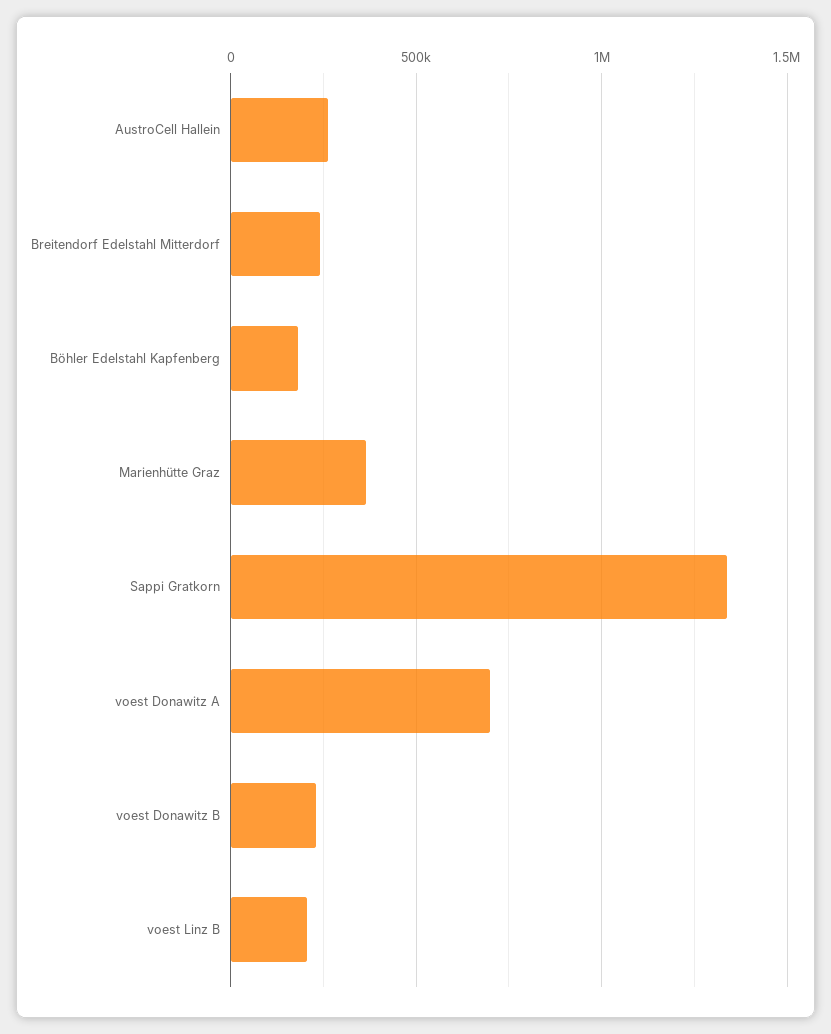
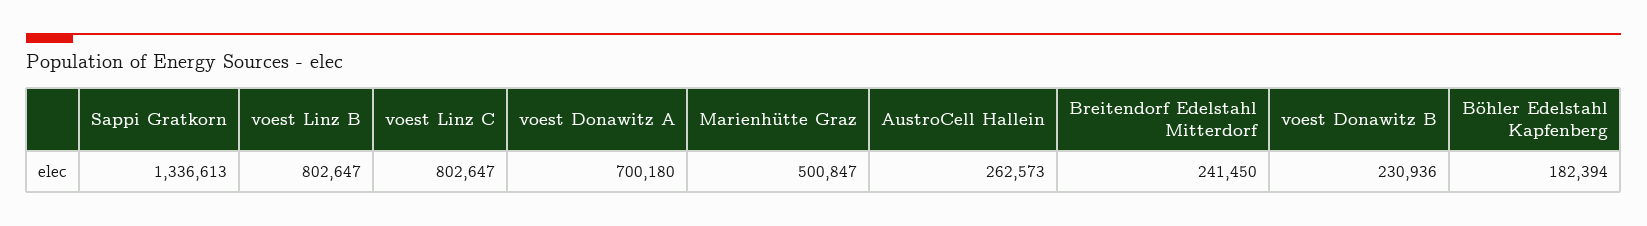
Marienhütte Graz: 350000 -> 500847
voest Linz B: 200000 -> 802647
voest Linz C: none -> 802647

